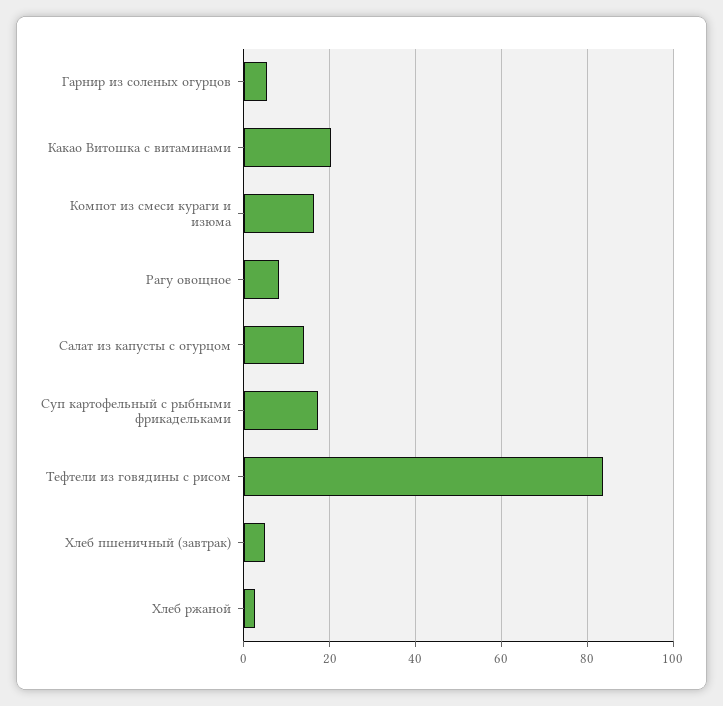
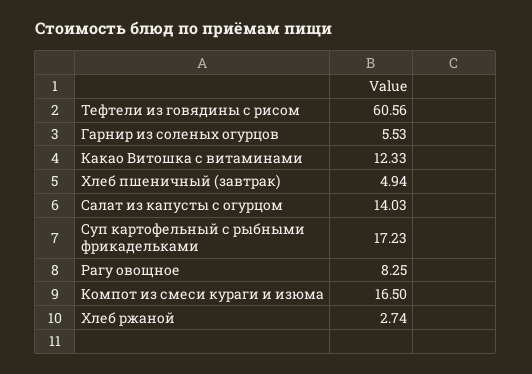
Какао Витошка с витаминами: 20 -> 12.33
Тефтели из говядины с рисом: 84 -> 60.56

